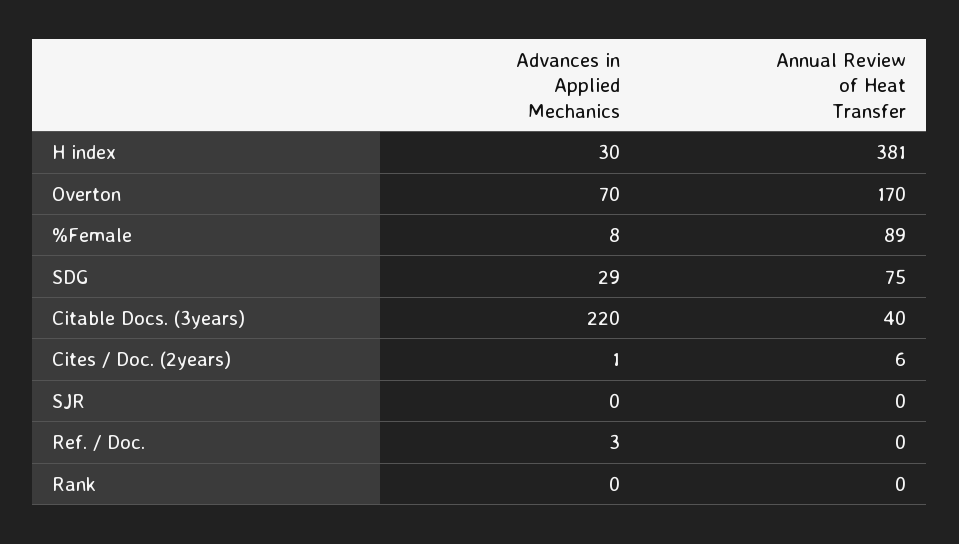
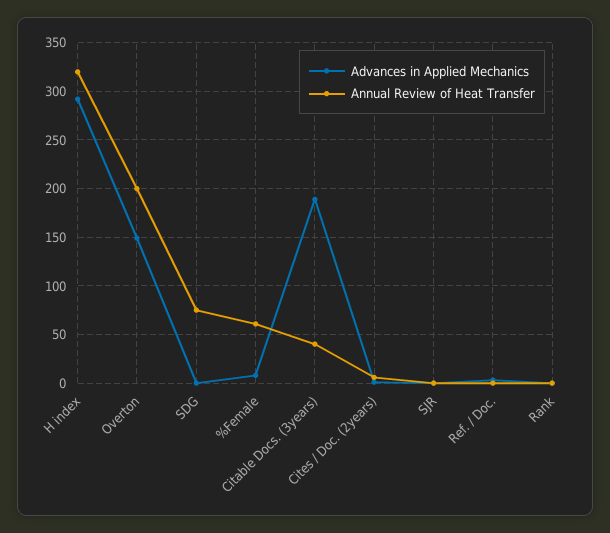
Advances in Applied Mechanics, H index: 30 -> 290
Annual Review of Heat Transfer, H index: 381 -> 320
Advances in Applied Mechanics, Overton: 70 -> 150
Annual Review of Heat Transfer, Overton: 170 -> 200
Annual Review of Heat Transfer, %Female: 89 -> 60
Advances in Applied Mechanics, SDG: 29 -> 0
Advances in Applied Mechanics, Citable Docs. (3years): 220 -> 190

